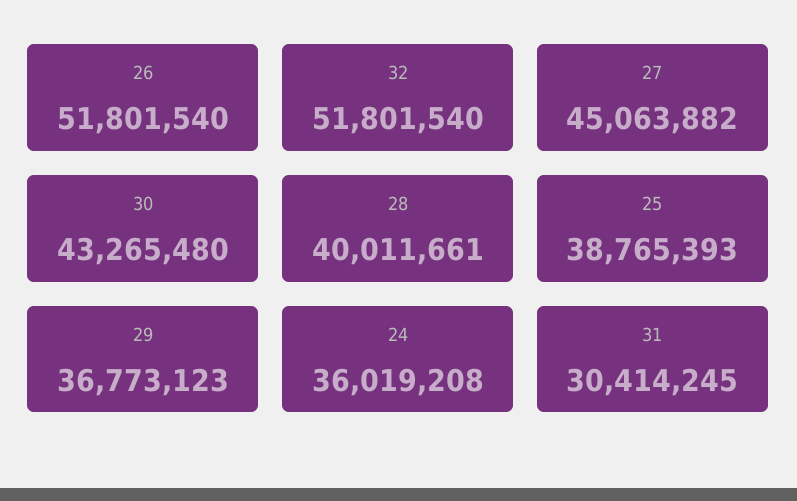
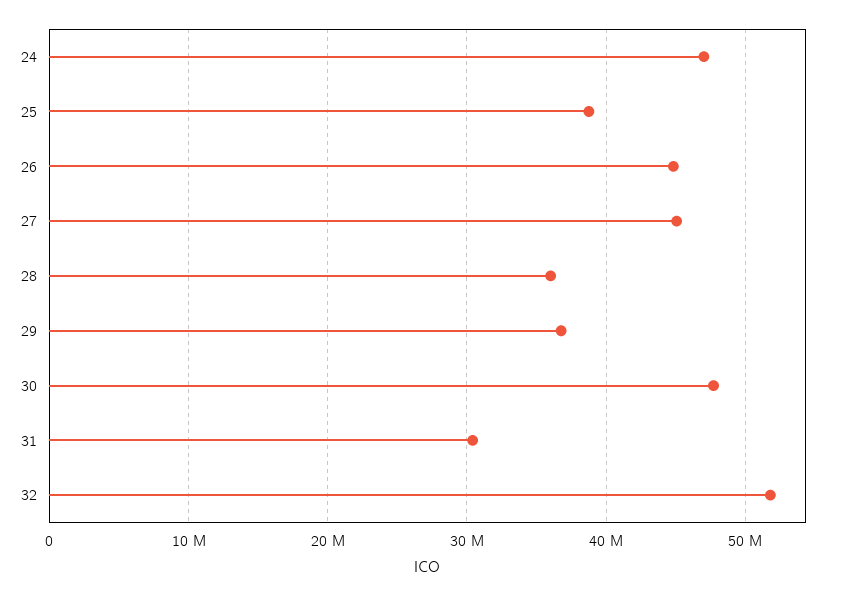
26: 51801540 -> 45000000
30: 43265480 -> 48000000
28: 40011661 -> 36000000
24: 36019208 -> 47000000

